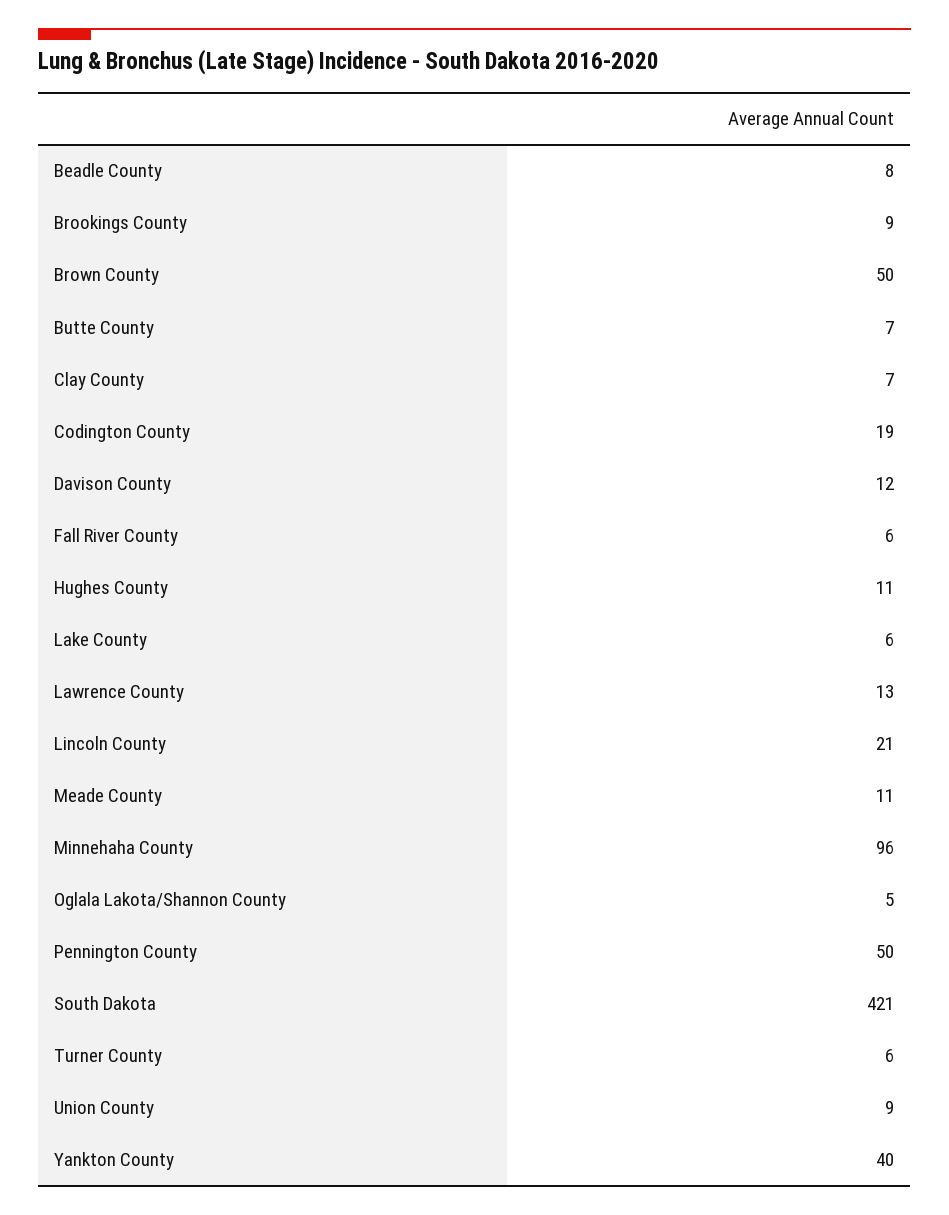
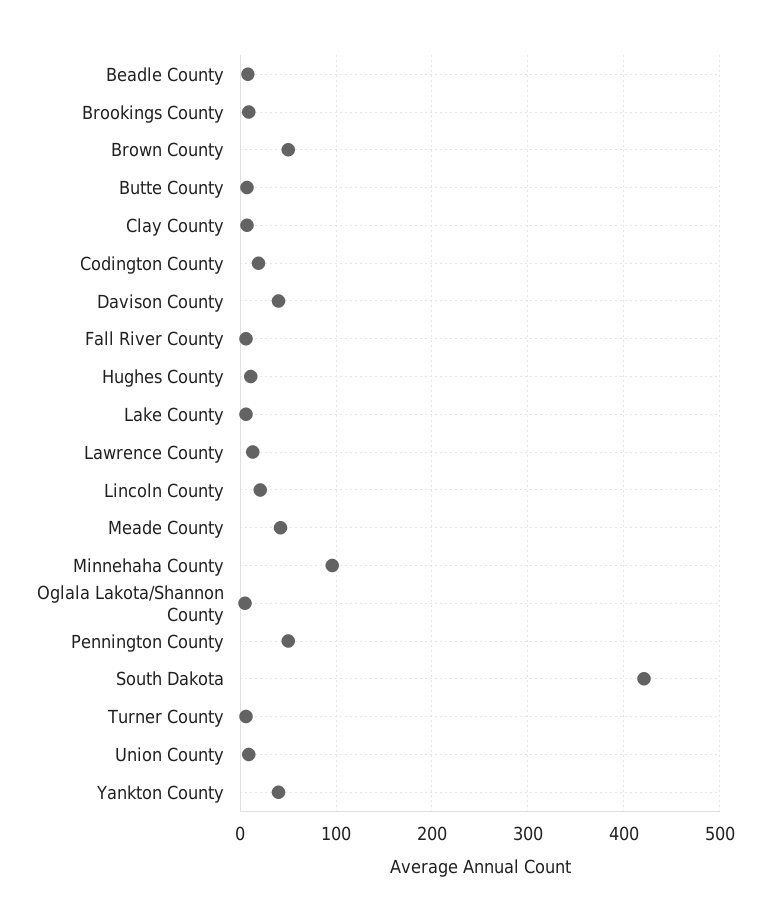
Davison County: 12 -> 40
Meade County: 11 -> 40

